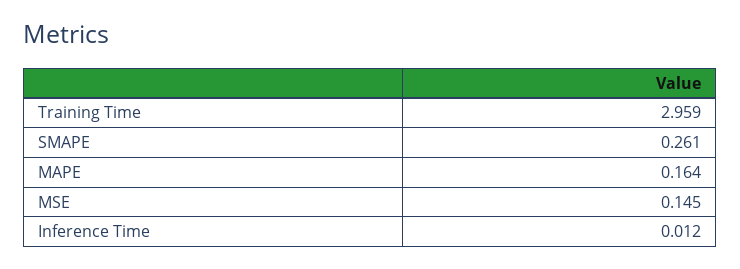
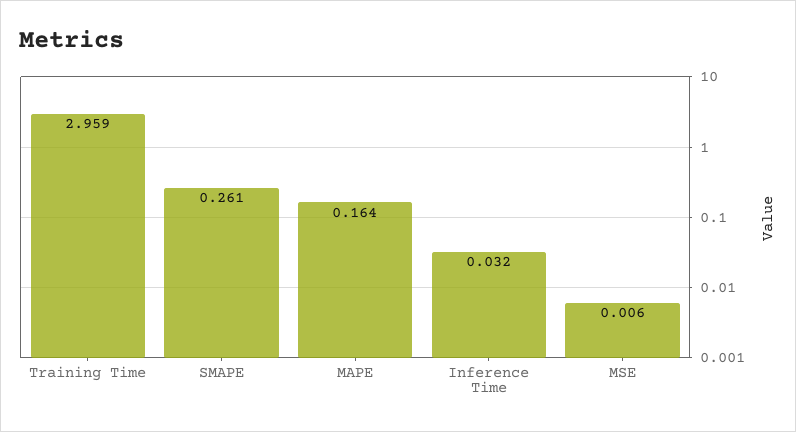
MSE: 0.145 -> 0.006
Inference Time: 0.012 -> 0.032

